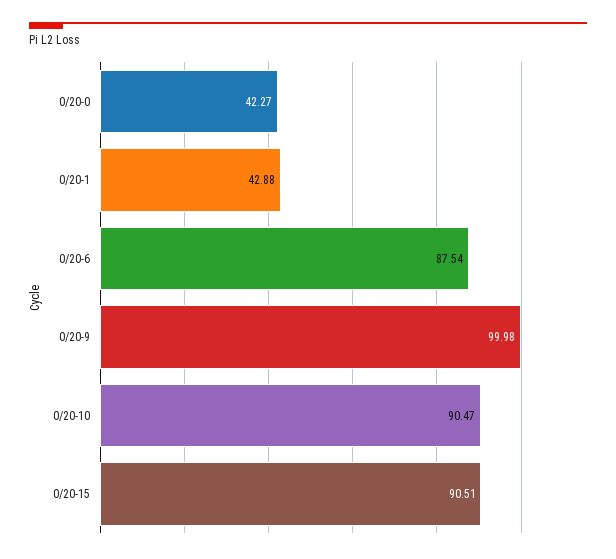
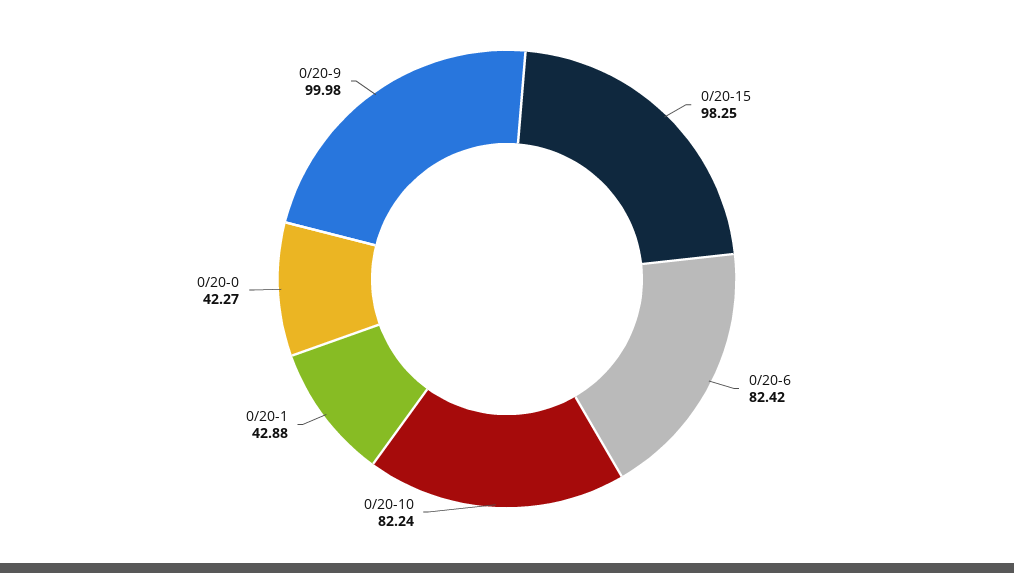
0/20-6: 87.54 -> 82.42
0/20-10: 90.47 -> 82.24
0/20-15: 90.51 -> 98.25

